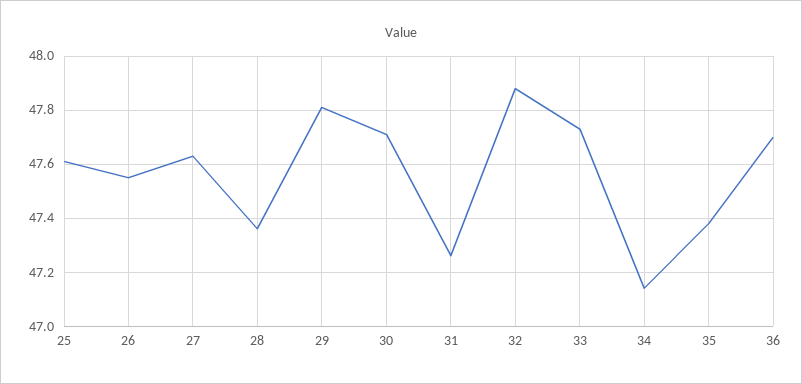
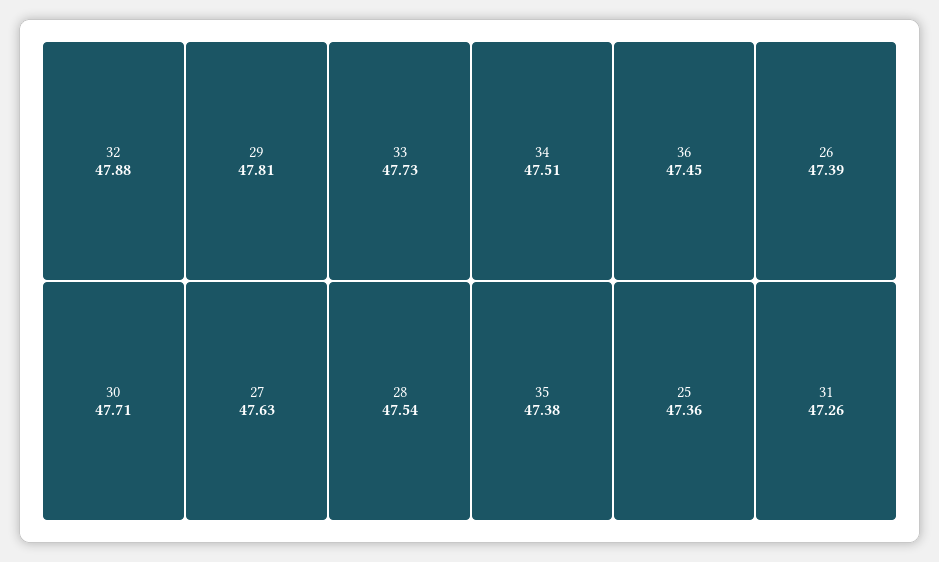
25: 47.6 -> 47.36
26: 47.55 -> 47.39
28: 47.35 -> 47.54
34: 47.15 -> 47.51
36: 47.7 -> 47.45

